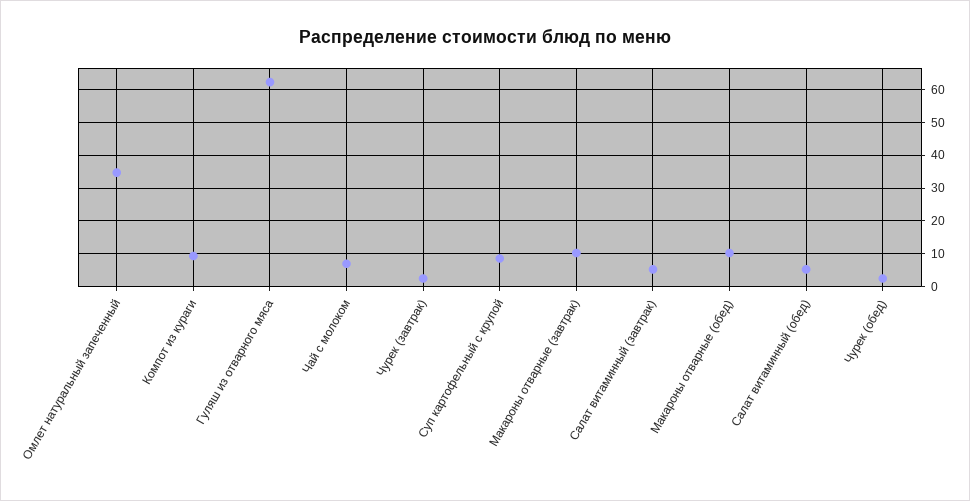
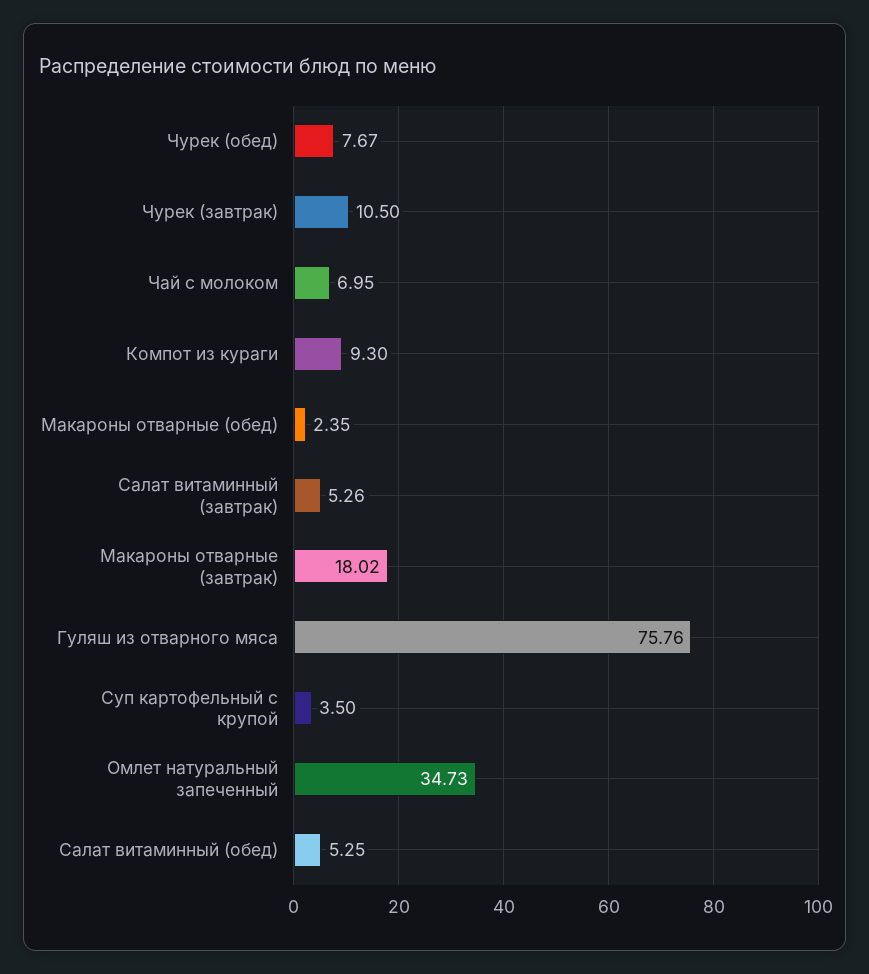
Гуляш из отварного мяса: 62 -> 75.76
Чурек (завтрак): 2 -> 10.5
Суп картофельный с крупой: 8 -> 3.5
Макароны отварные (завтрак): 10 -> 18.02
Макароны отварные (обед): 10 -> 2.35
Чурек (обед): 2 -> 7.67

